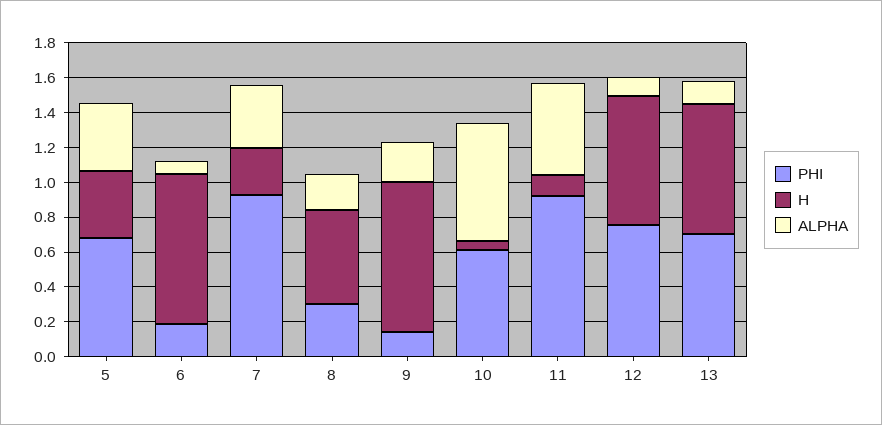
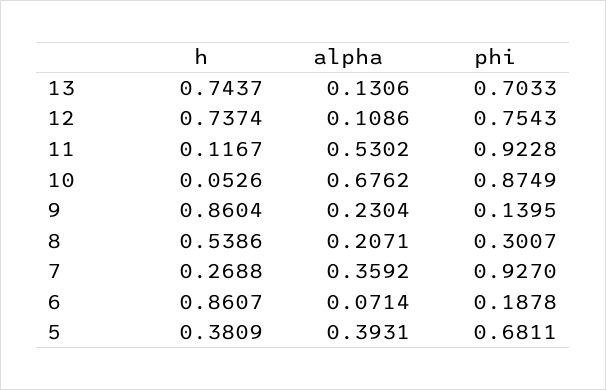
PHI, 10: 0.6 -> 0.8749

